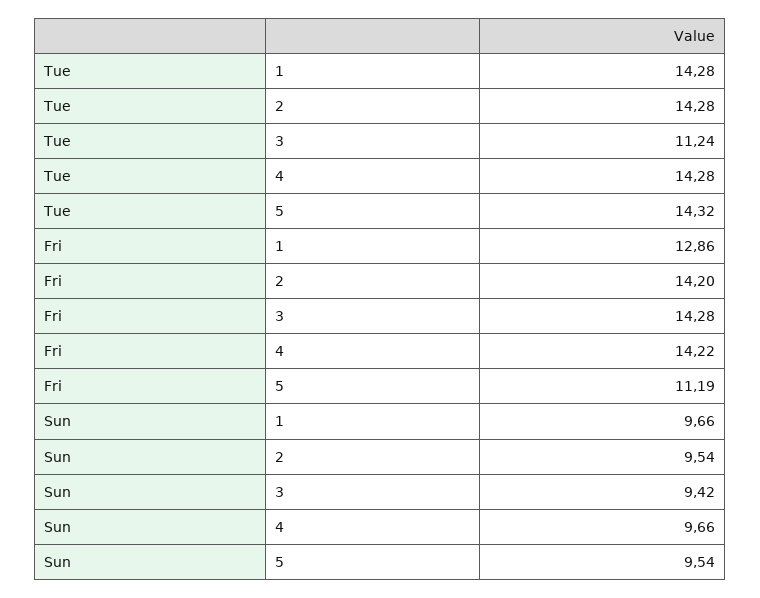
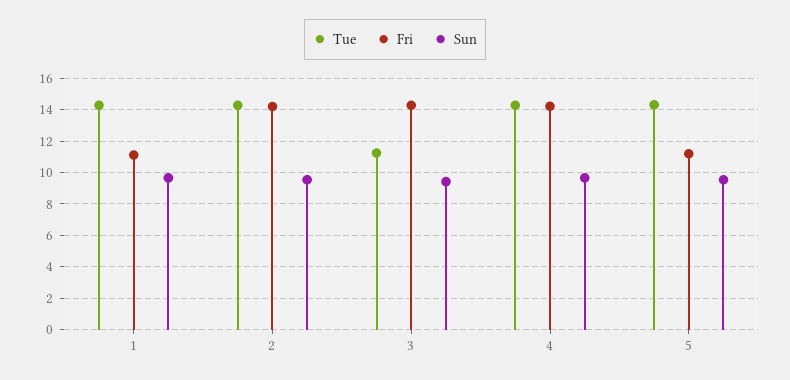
Fri, 1: 12.86 -> 11

